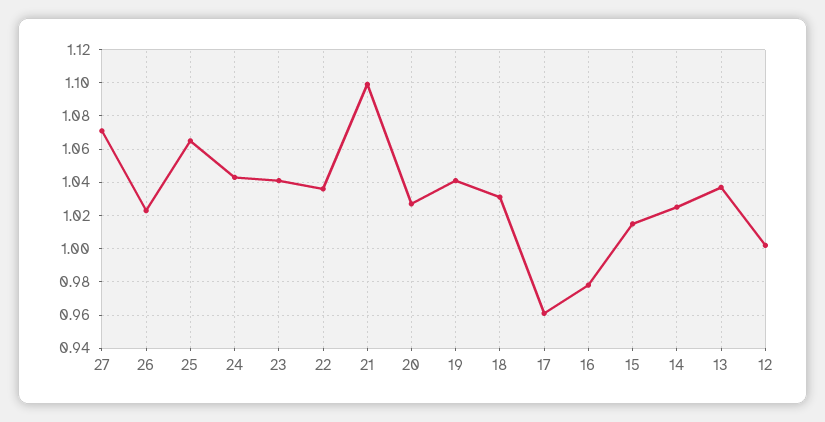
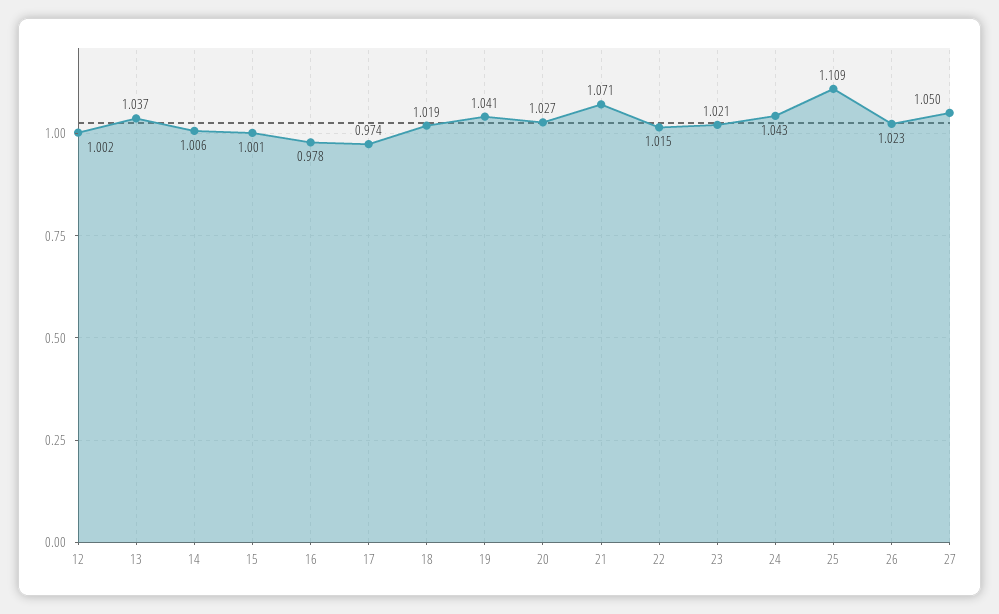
27: 1.07 -> 1.05
25: 1.065 -> 1.109
23: 1.04 -> 1.021
22: 1.035 -> 1.015
21: 1.1 -> 1.071
18: 1.03 -> 1.019
17: 0.96 -> 0.974
15: 1.015 -> 1.001
14: 1.025 -> 1.006

